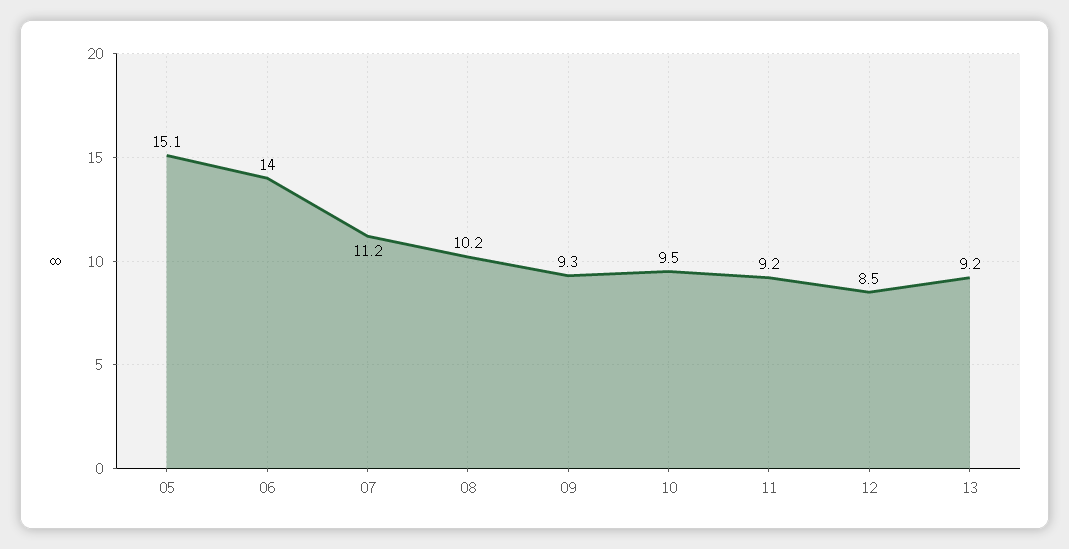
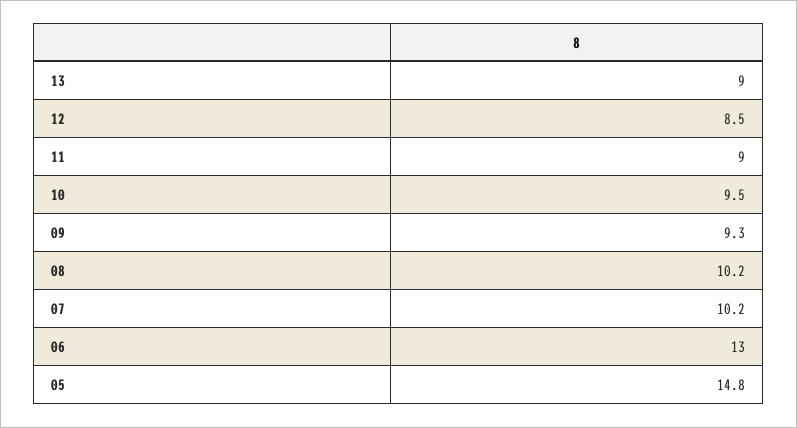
05: 15.1 -> 14.8
06: 14 -> 13
07: 11.2 -> 10.2
11: 9.2 -> 9
13: 9.2 -> 9

